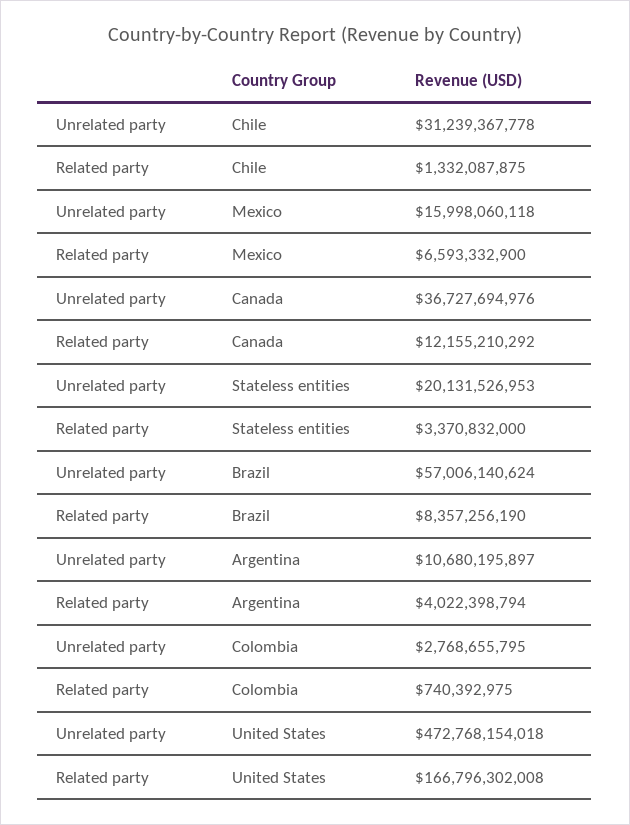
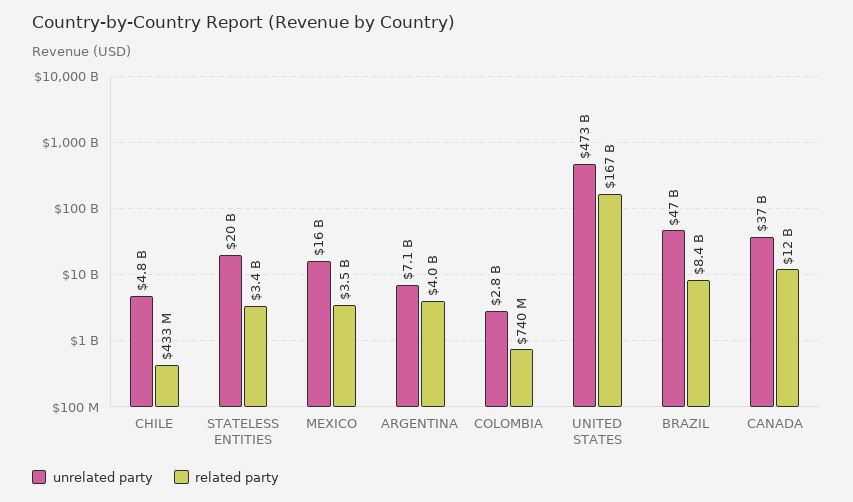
Unrelated party, Chile: 31239367778 -> 4800000000
Related party, Chile: 1332087875 -> 433000000
Related party, Mexico: 6593332900 -> 3500000000
Unrelated party, Brazil: 57006140624 -> 47000000000
Unrelated party, Argentina: 10680195897 -> 7100000000

